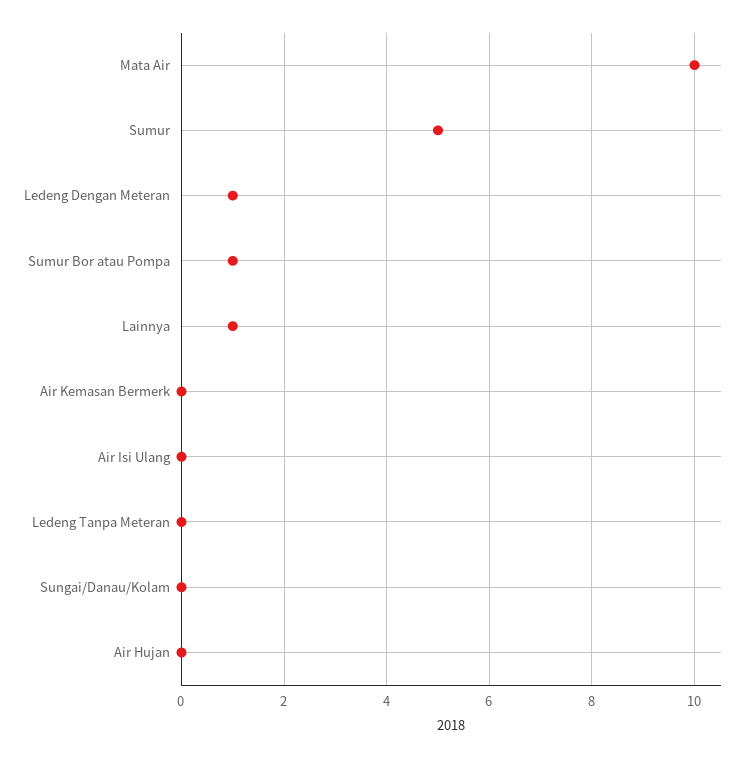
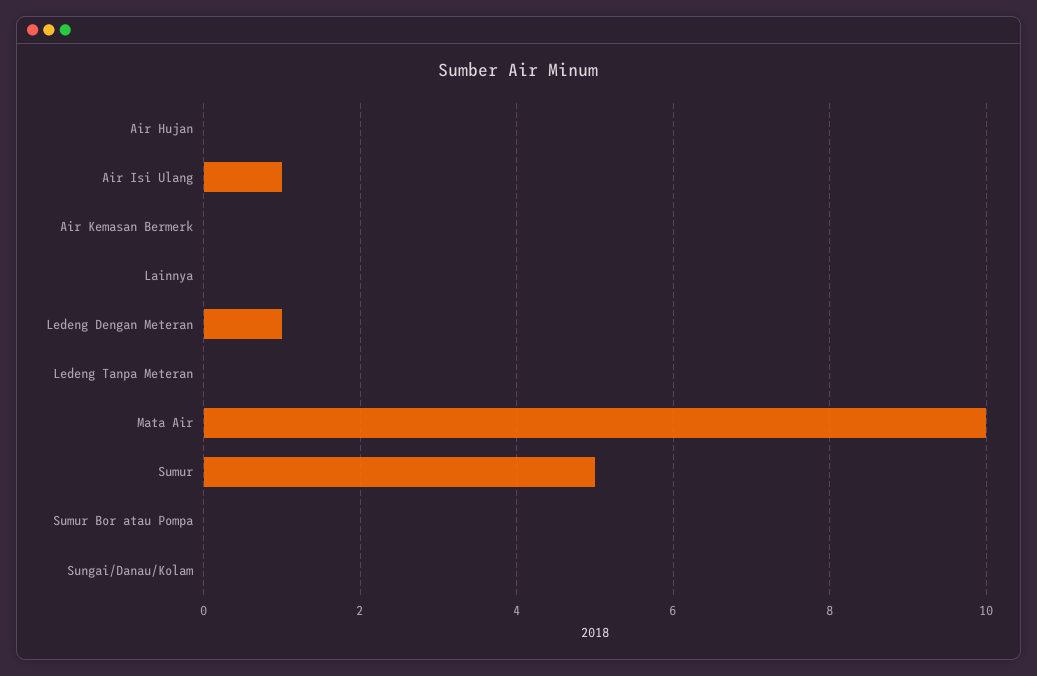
Sumur Bor atau Pompa: 1 -> 0
Lainnya: 1 -> 0
Air Isi Ulang: 0 -> 1

